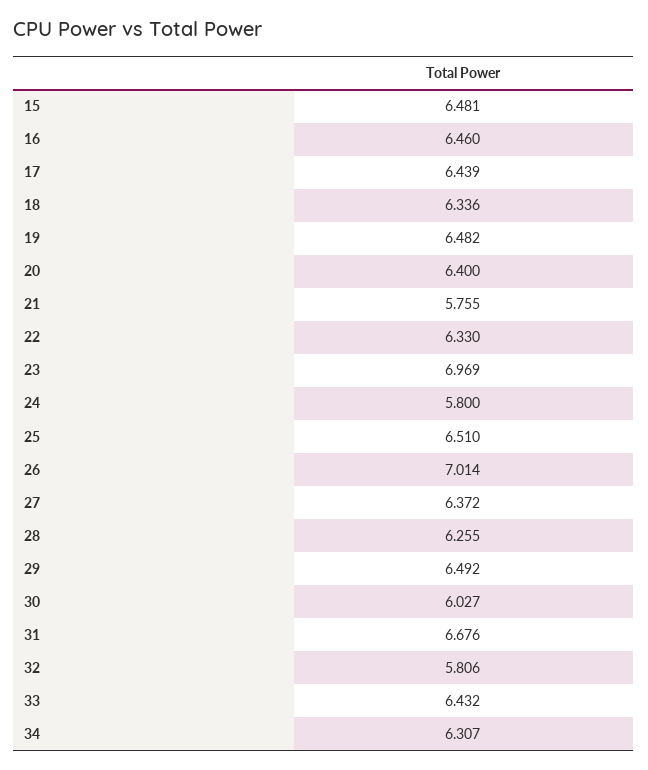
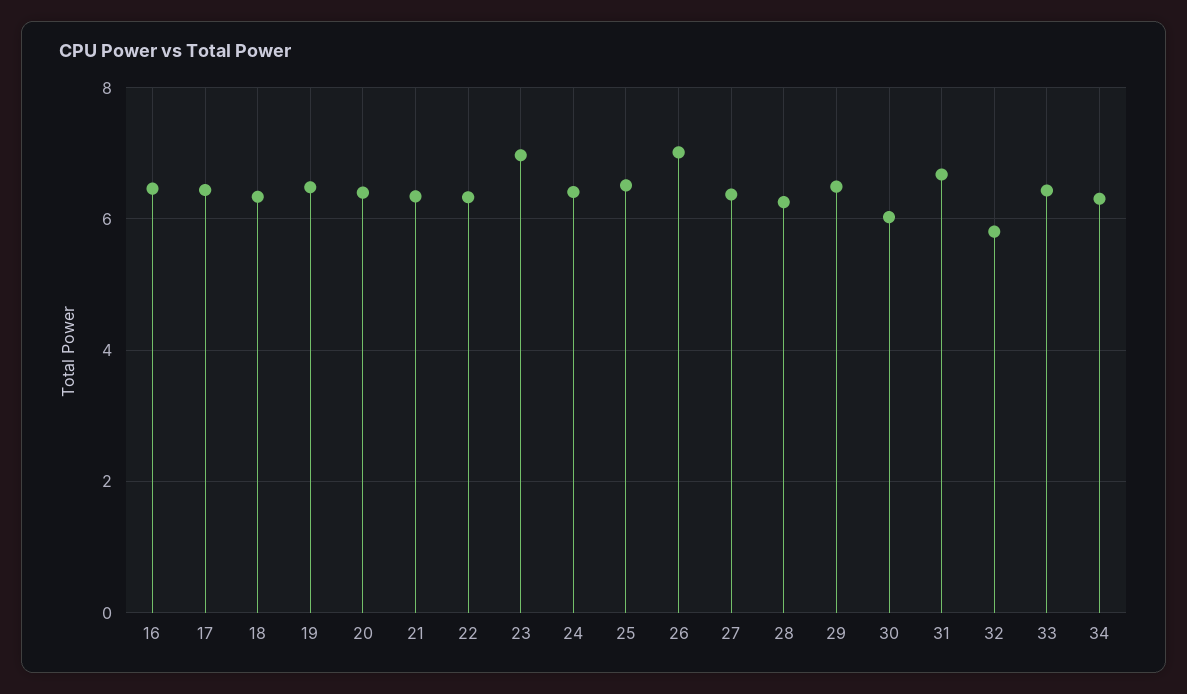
15: 6.481 -> none
21: 5.755 -> 6.4
24: 5.8 -> 6.4

